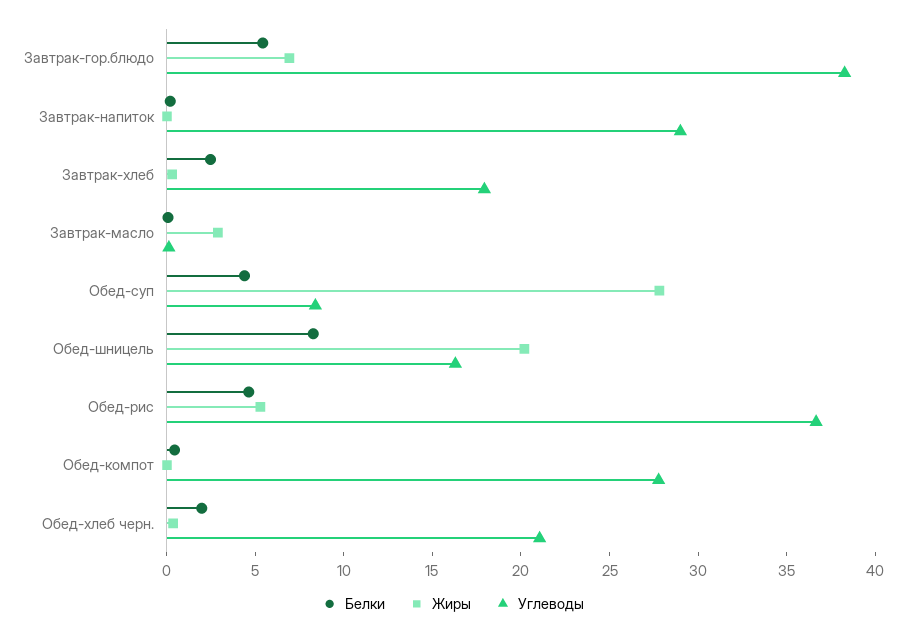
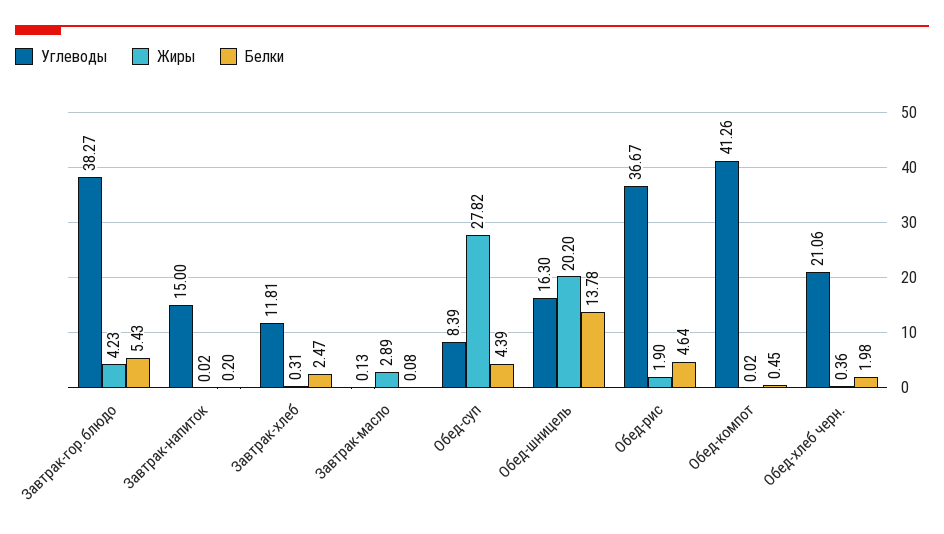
Жиры, Завтрак-гор.блюдо: 7 -> 4.23
Углеводы, Завтрак-напиток: 29 -> 15
Углеводы, Завтрак-хлеб: 18 -> 11.81
Белки, Обед-шницель: 8 -> 13.78
Жиры, Обед-рис: 5 -> 1.9
Углеводы, Обед-компот: 28 -> 41.26

